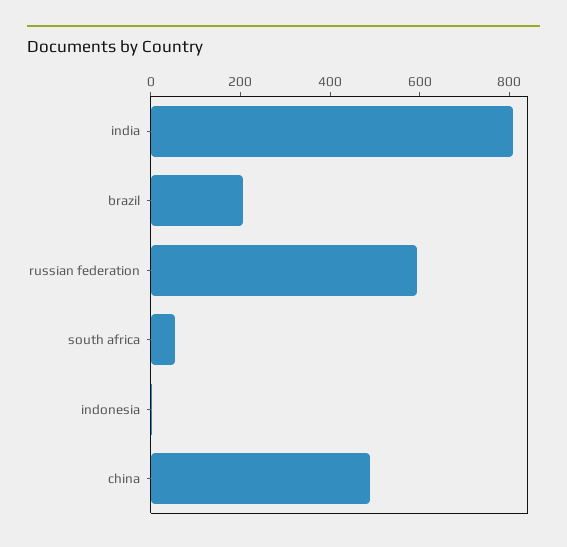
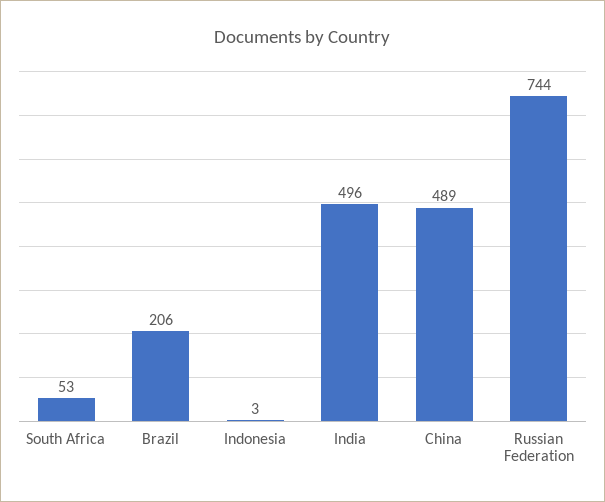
india: 800 -> 496
russian federation: 600 -> 744

